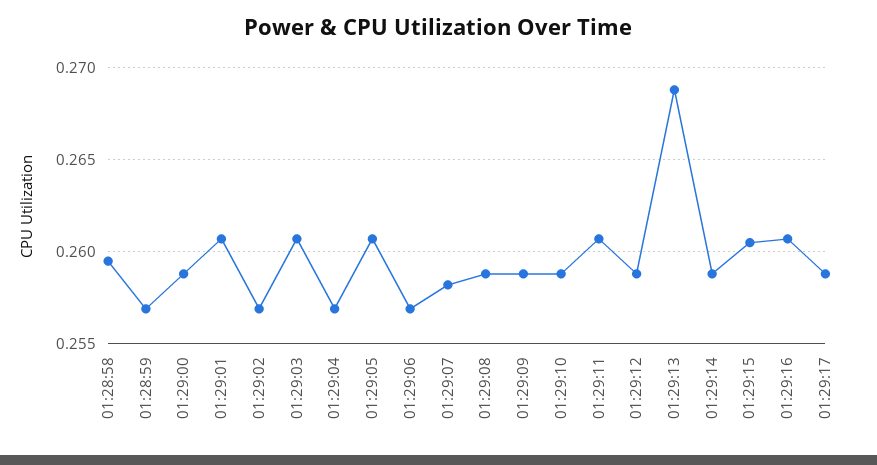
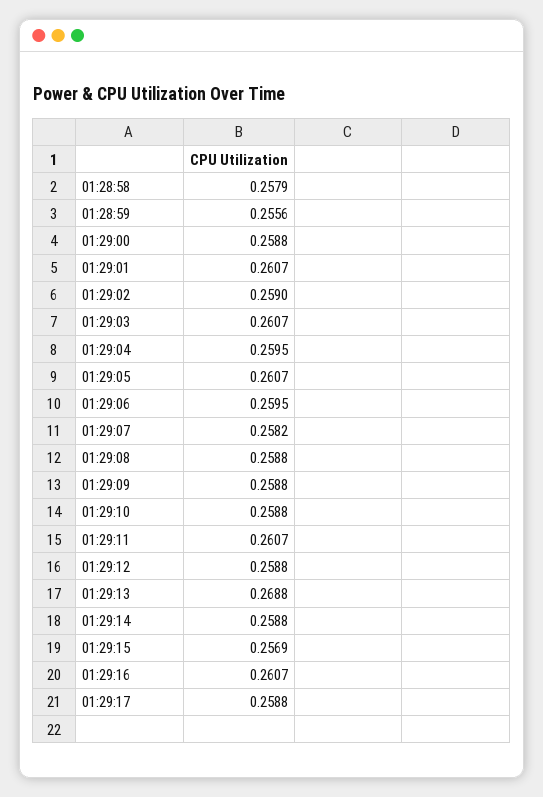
01:28:58: 0.2595 -> 0.2579
01:28:59: 0.257 -> 0.2556
01:29:02: 0.257 -> 0.259
01:29:04: 0.257 -> 0.2595
01:29:06: 0.257 -> 0.2595
01:29:15: 0.2605 -> 0.2569

